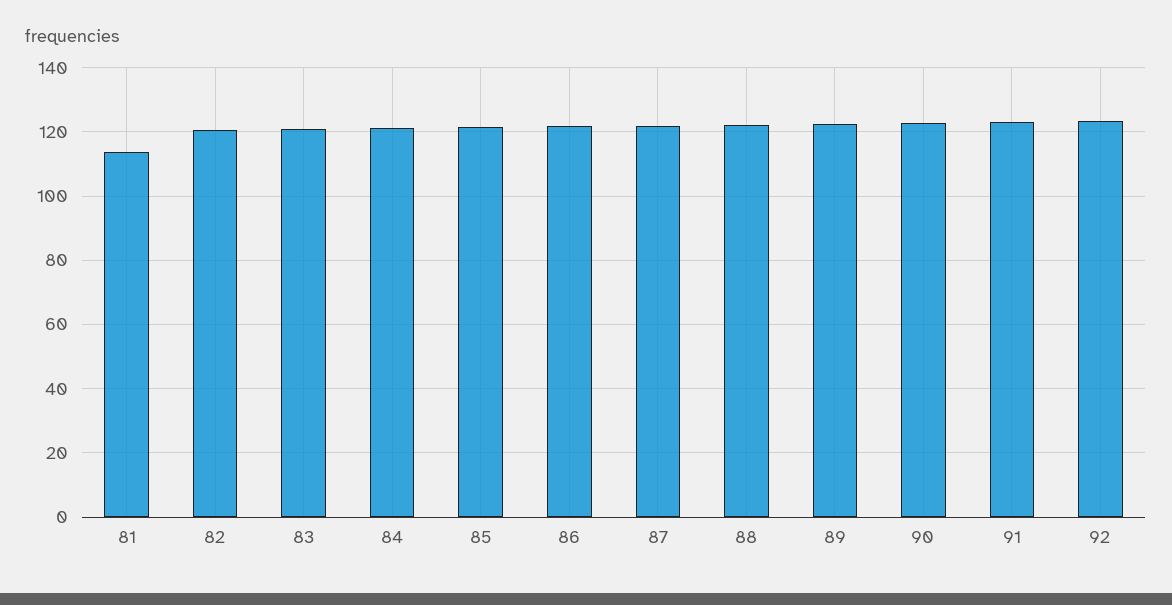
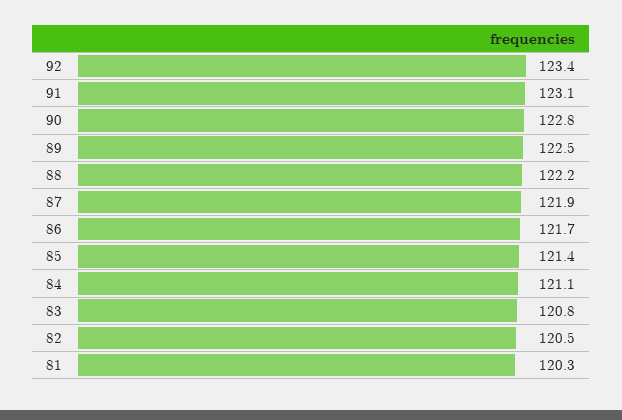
81: 114 -> 120.3

